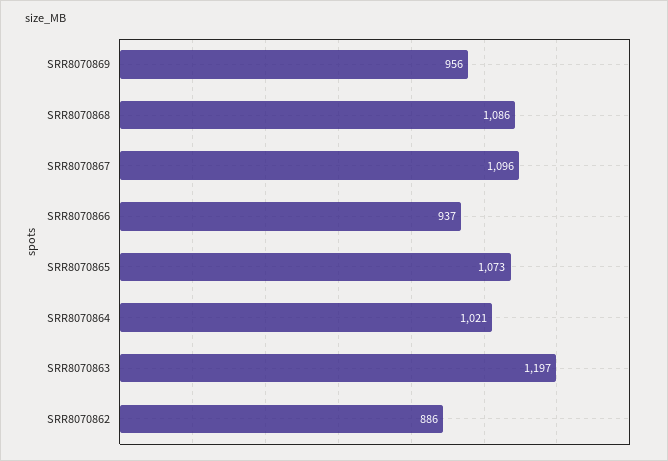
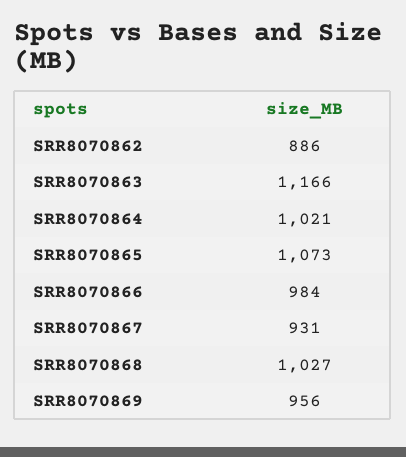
SRR8070868: 1086 -> 1027
SRR8070867: 1096 -> 931
SRR8070866: 937 -> 984
SRR8070863: 1197 -> 1166

